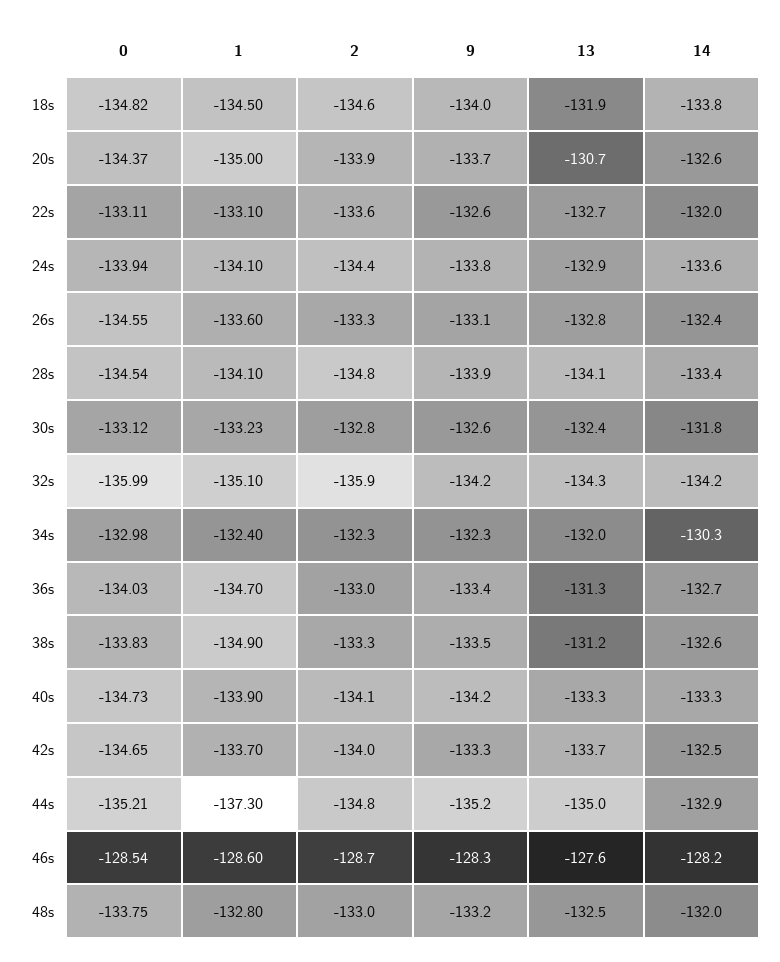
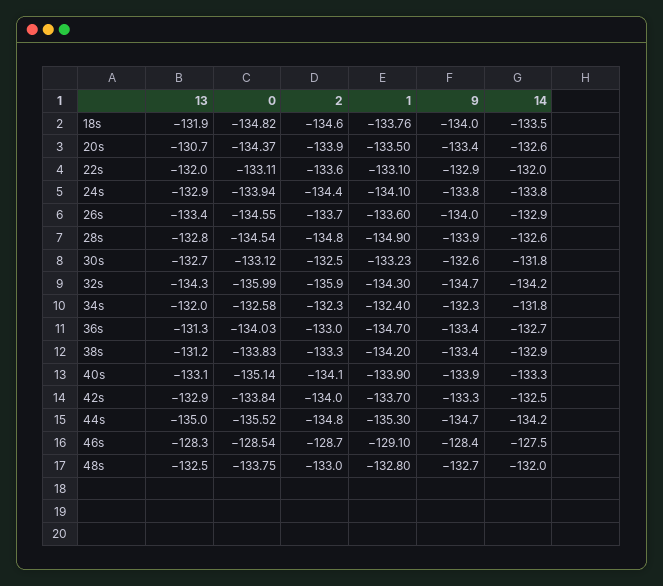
1, 18s: -134.5 -> -133.76
14, 18s: -133.8 -> -133.5
1, 20s: -135 -> -133.5
9, 20s: -133.7 -> -133.4
9, 22s: -132.6 -> -132.9
13, 22s: -132.7 -> -132
14, 24s: -133.6 -> -133.8
2, 26s: -133.3 -> -133.7
9, 26s: -133.1 -> -134
13, 26s: -132.8 -> -133.4
14, 26s: -132.4 -> -132.9
1, 28s: -134.1 -> -134.9
13, 28s: -134.1 -> -132.8
14, 28s: -133.4 -> -132.6
2, 30s: -132.8 -> -132.5
13, 30s: -132.4 -> -132.7
1, 32s: -135.1 -> -134.3
9, 32s: -134.2 -> -134.7
0, 34s: -132.98 -> -132.58
14, 34s: -130.3 -> -131.8
1, 38s: -134.9 -> -134.2
9, 38s: -133.5 -> -133.4
14, 38s: -132.6 -> -132.9
0, 40s: -134.73 -> -135.14
9, 40s: -134.2 -> -133.9
13, 40s: -133.3 -> -133.1
0, 42s: -134.65 -> -133.84
13, 42s: -133.7 -> -132.9
0, 44s: -135.21 -> -135.52
1, 44s: -137.3 -> -135.3
9, 44s: -135.2 -> -134.7
14, 44s: -132.9 -> -134.2
1, 46s: -128.6 -> -129.1
9, 46s: -128.3 -> -128.4
13, 46s: -127.6 -> -128.3
14, 46s: -128.2 -> -127.5
9, 48s: -133.2 -> -132.7

